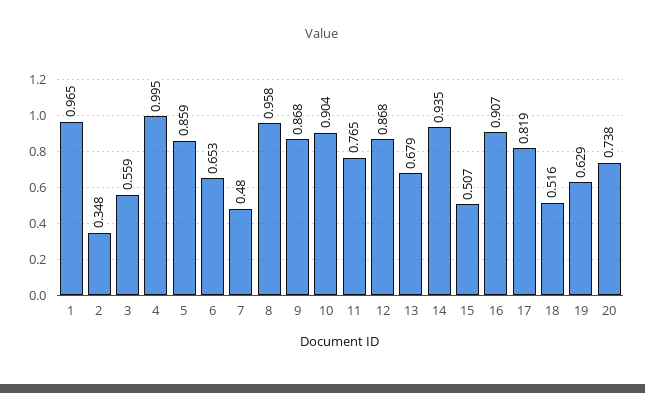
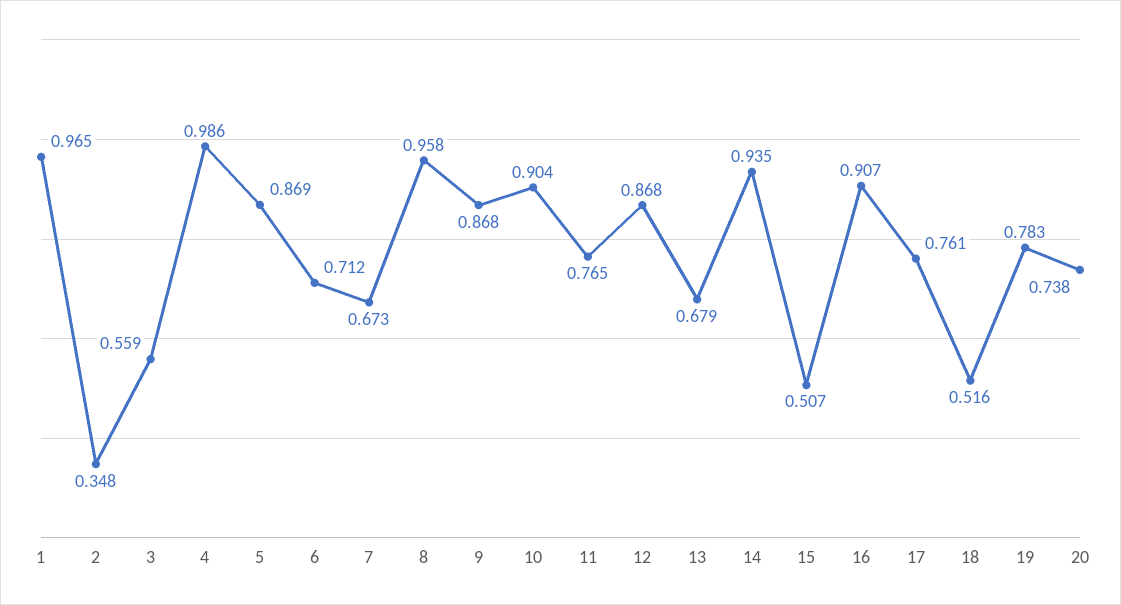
4: 0.995 -> 0.986
5: 0.859 -> 0.869
6: 0.653 -> 0.712
7: 0.48 -> 0.673
17: 0.819 -> 0.761
19: 0.629 -> 0.783

